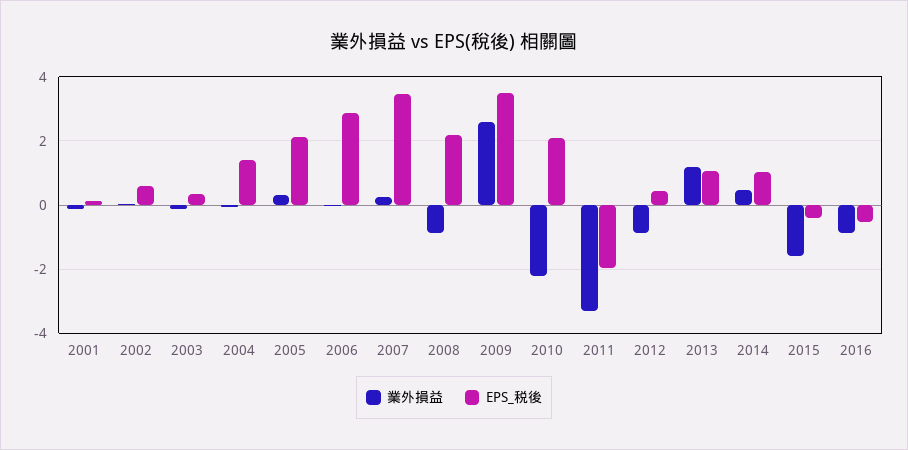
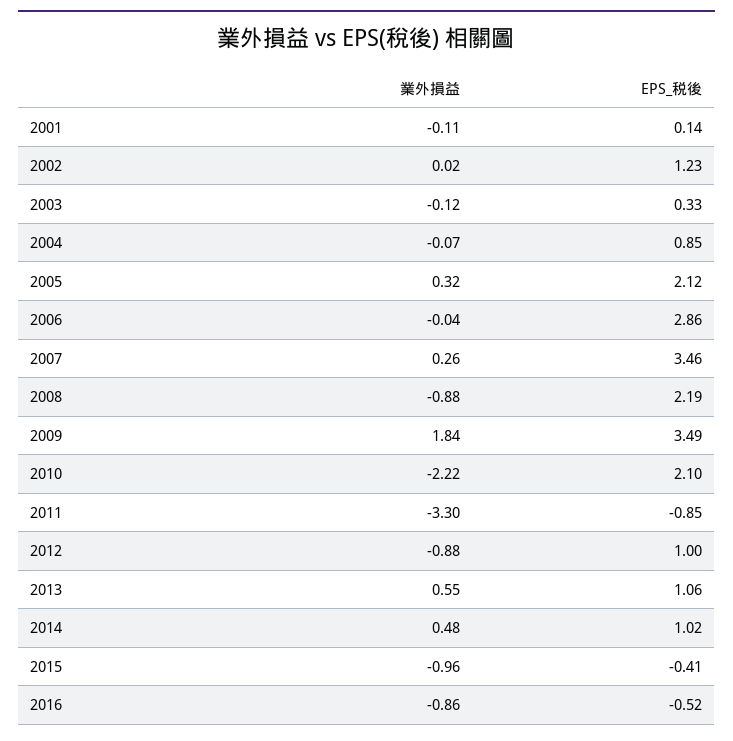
EPS_税後, 2002: 0.6 -> 1.23
EPS_税後, 2004: 1.4 -> 0.85
業外損益, 2009: 2.6 -> 1.84
EPS_税後, 2011: -2 -> -0.85
EPS_税後, 2012: 0.4 -> 1
業外損益, 2013: 1.2 -> 0.55
業外損益, 2015: -1.6 -> -0.96

